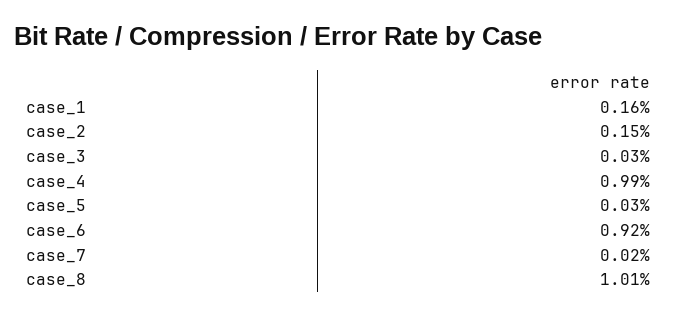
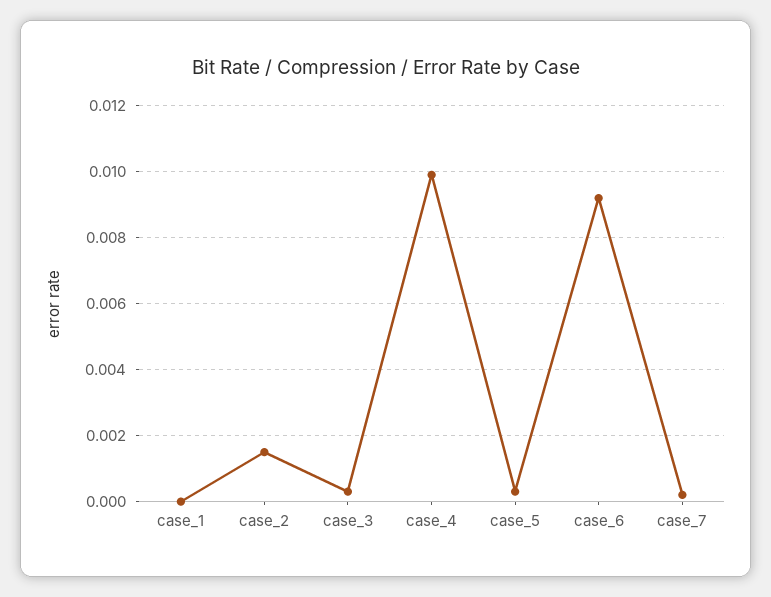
case_1: 0.0016 -> 0
case_8: 0.0101 -> none

